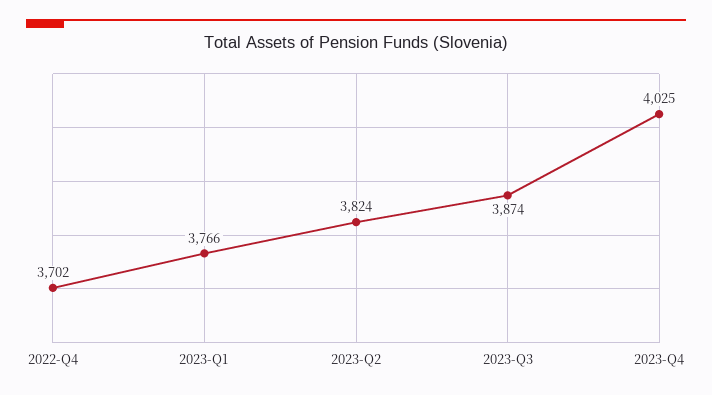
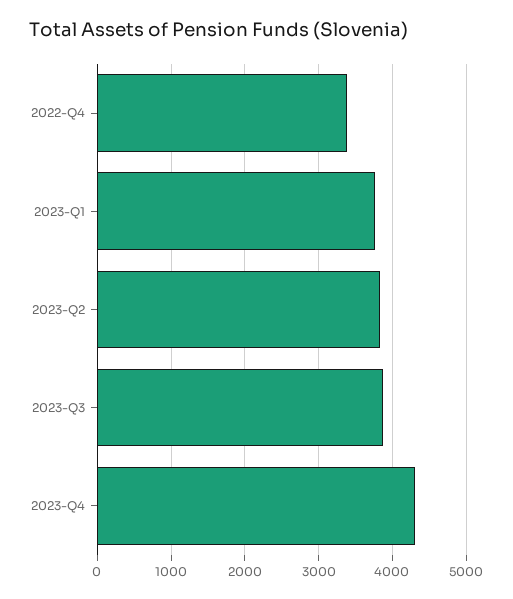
2022-Q4: 3702 -> 3400
2023-Q4: 4025 -> 4300

